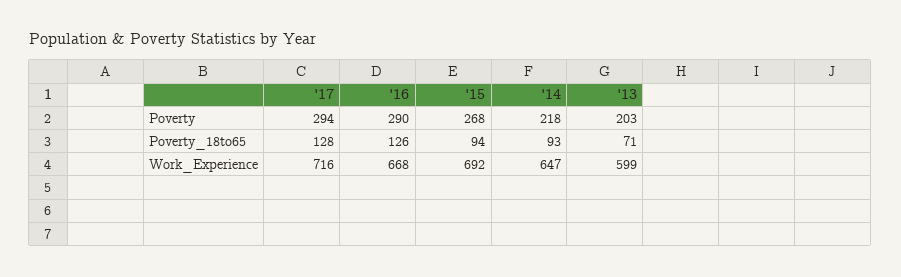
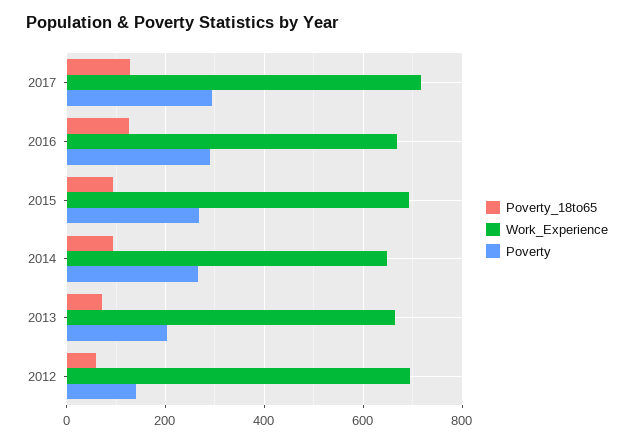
Poverty, '14: 218 -> 260
Work_Experience, '13: 599 -> 660
Poverty_18to65, 2012: none -> 60
Work_Experience, 2012: none -> 700
Poverty, 2012: none -> 140

